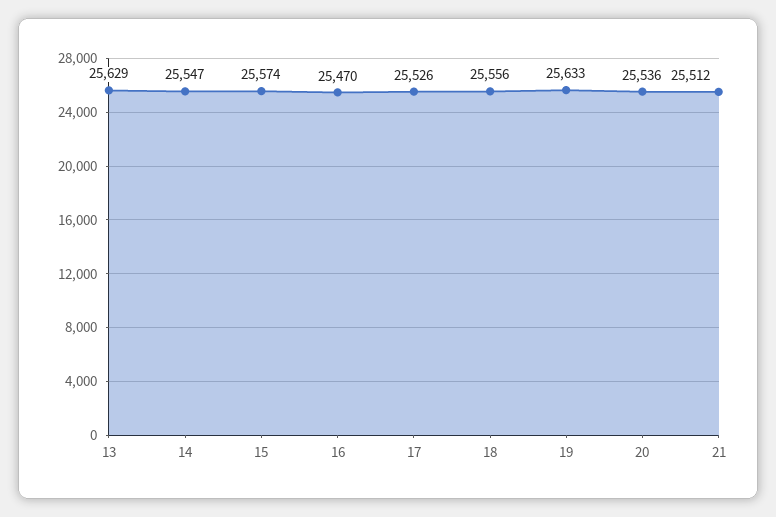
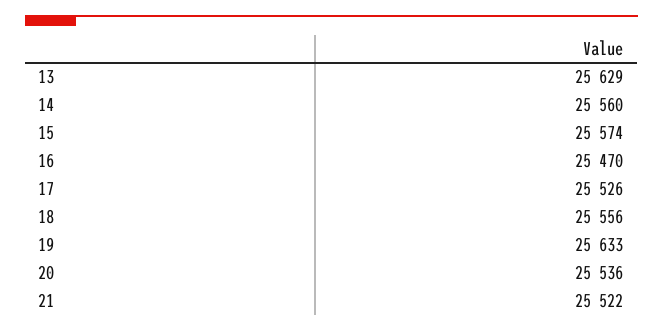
14: 25547 -> 25560
21: 25512 -> 25522

